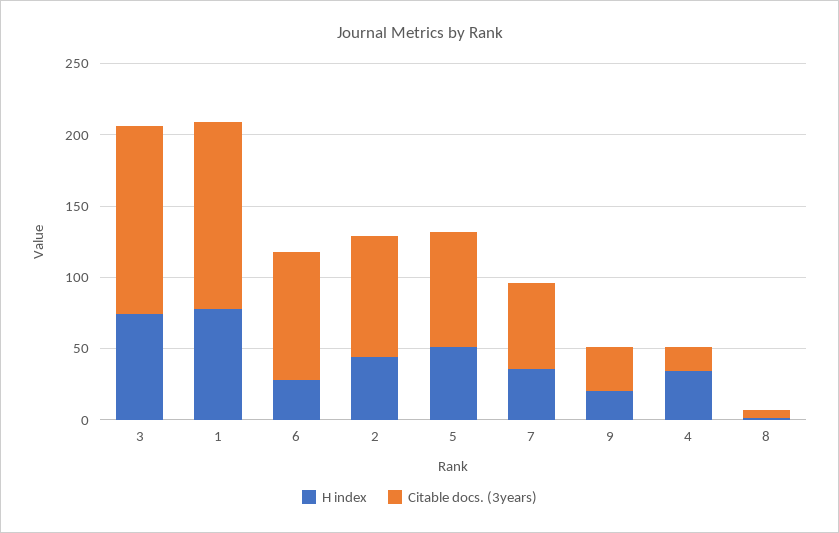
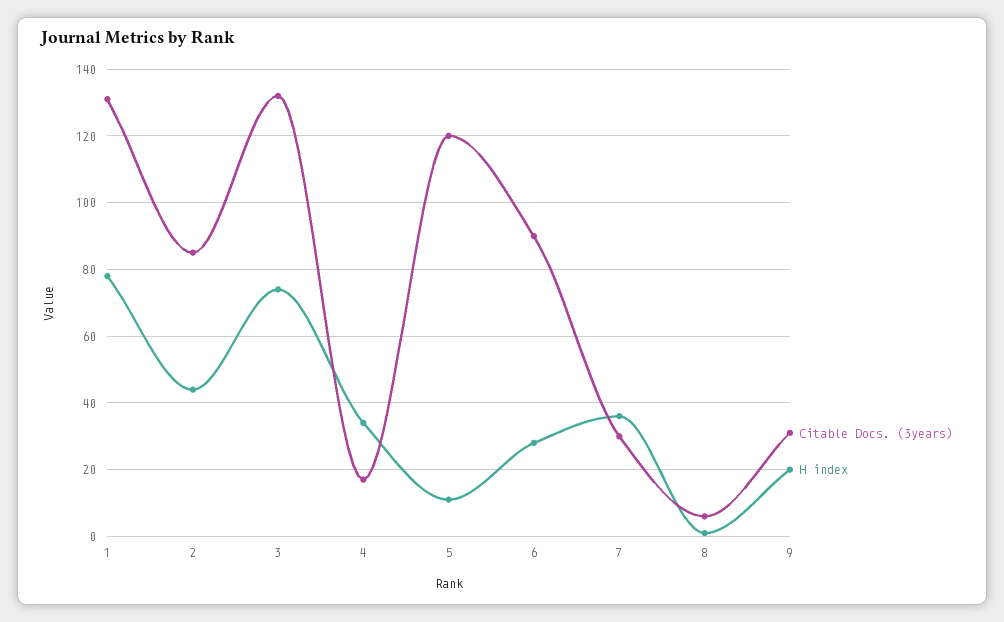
H index, 5: 50 -> 10
Citable docs. (3years), 5: 80 -> 120
Citable docs. (3years), 7: 60 -> 30

